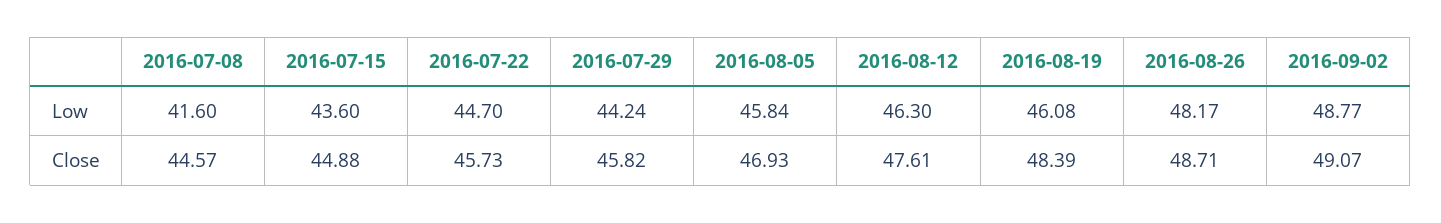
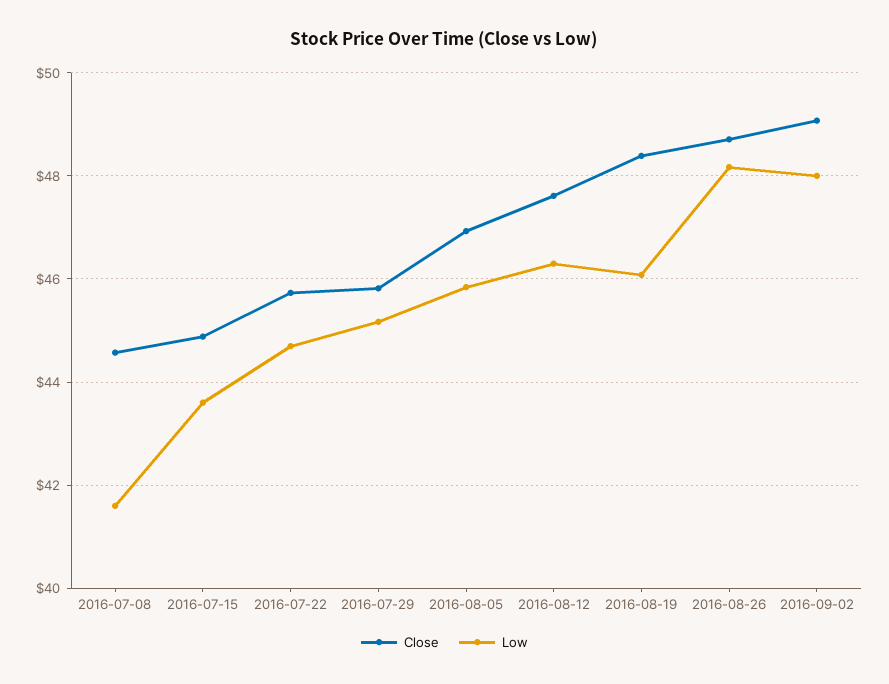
Low, 2016-07-29: 44.24 -> 45.2
Low, 2016-09-02: 48.77 -> 48

